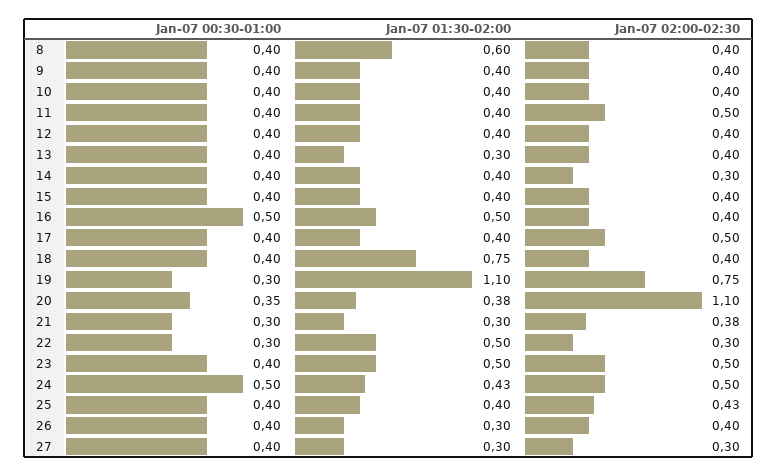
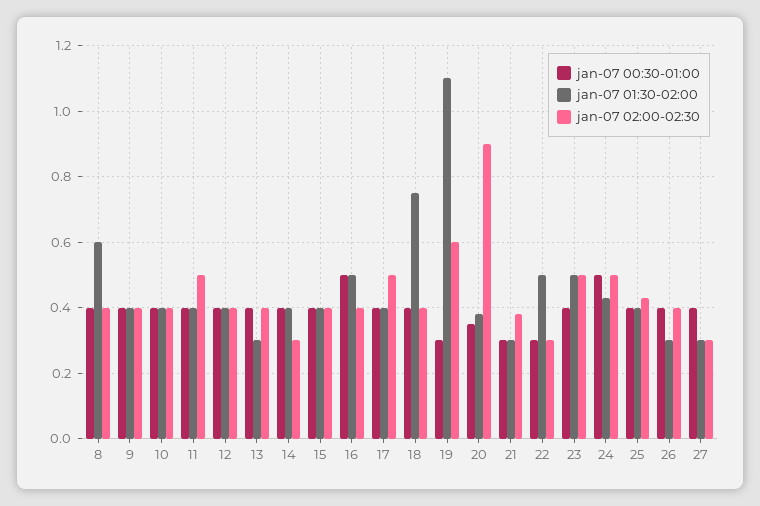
Jan-07 02:00-02:30, 19: 0.75 -> 0.6
Jan-07 02:00-02:30, 20: 1.1 -> 0.9

